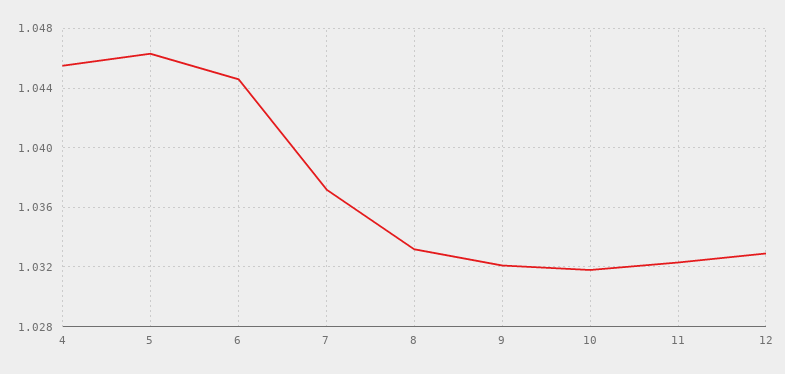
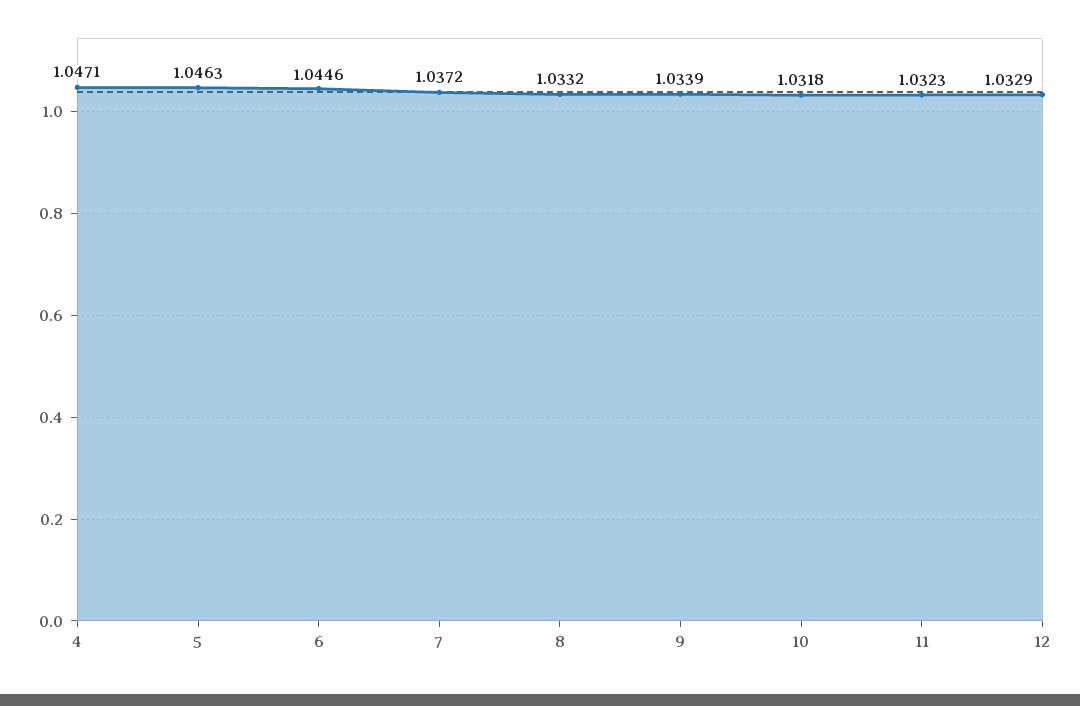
4: 1.0455 -> 1.0471
9: 1.032 -> 1.0339

